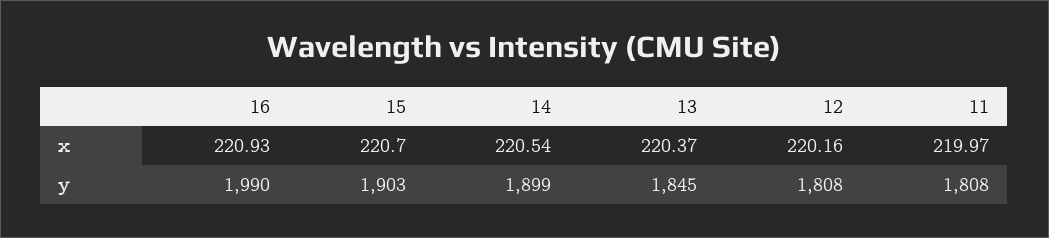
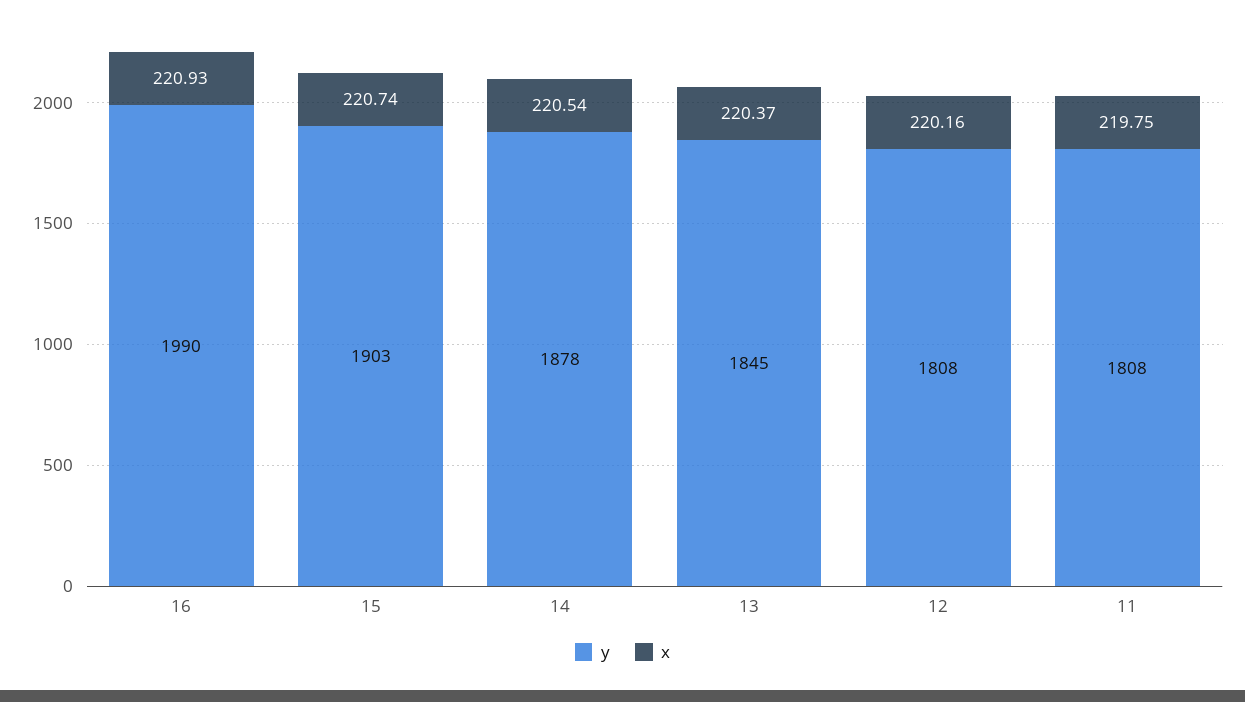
x, 15: 220.7 -> 220.74
x, 11: 219.97 -> 219.75
y, 14: 1899 -> 1878

